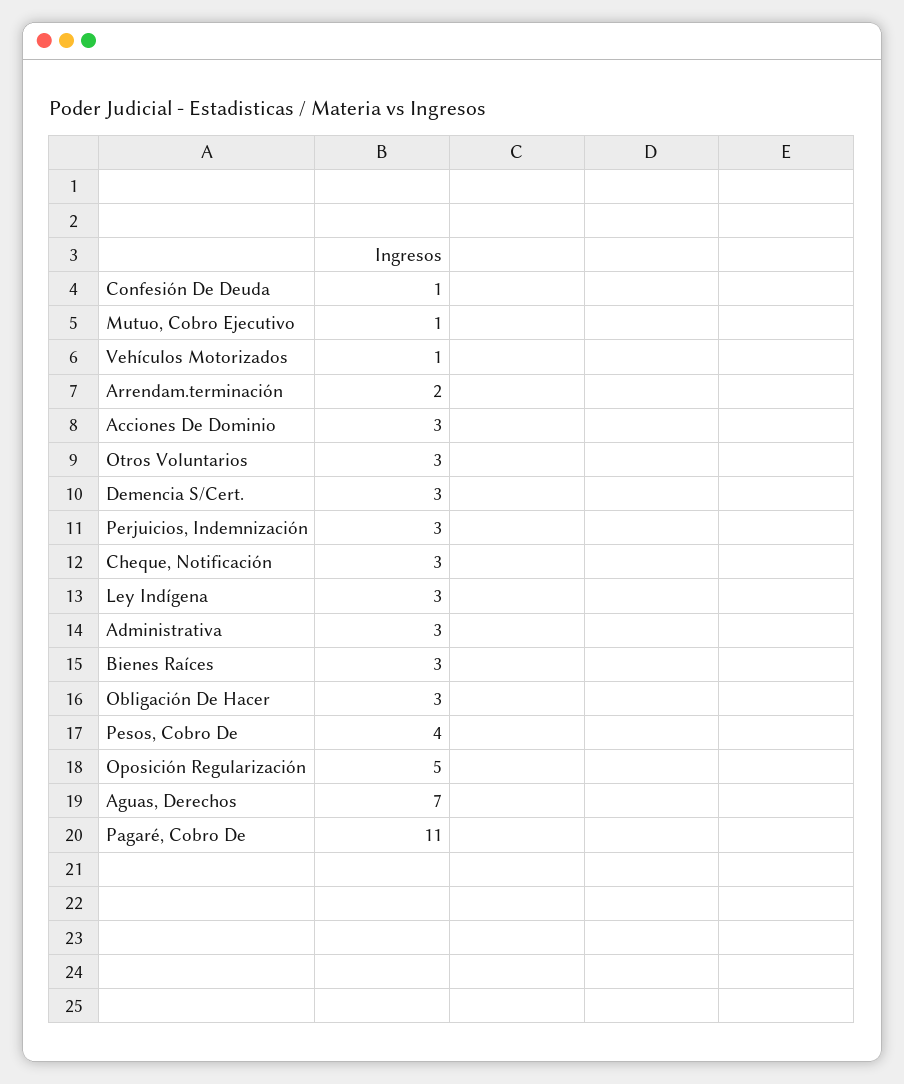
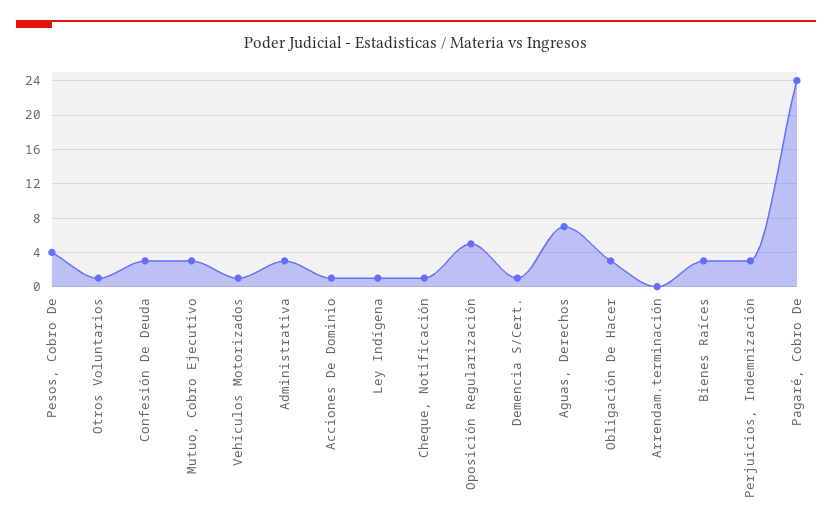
Confesión De Deuda: 1 -> 3
Mutuo, Cobro Ejecutivo: 1 -> 3
Arrendam.terminación: 2 -> 0
Acciones De Dominio: 3 -> 1
Otros Voluntarios: 3 -> 1
Demencia S/Cert.: 3 -> 1
Cheque, Notificación: 3 -> 1
Ley Indígena: 3 -> 1
Pagaré, Cobro De: 11 -> 24

